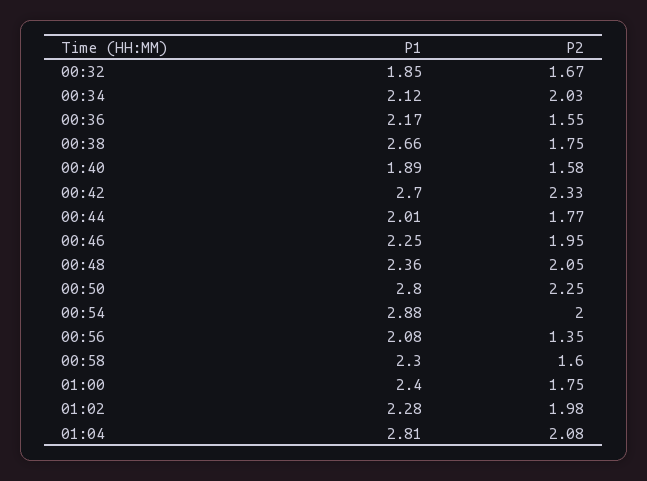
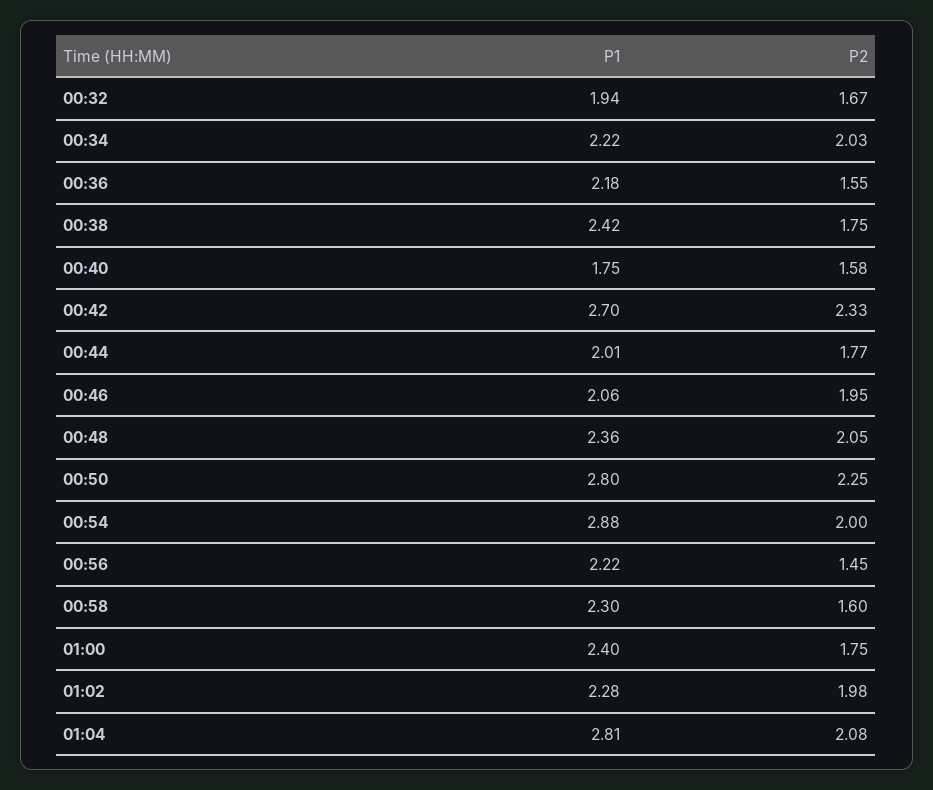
P1, 00:32: 1.85 -> 1.94
P1, 00:34: 2.12 -> 2.22
P1, 00:36: 2.17 -> 2.18
P1, 00:38: 2.66 -> 2.42
P1, 00:40: 1.89 -> 1.75
P1, 00:46: 2.25 -> 2.06
P1, 00:56: 2.08 -> 2.22
P2, 00:56: 1.35 -> 1.45

